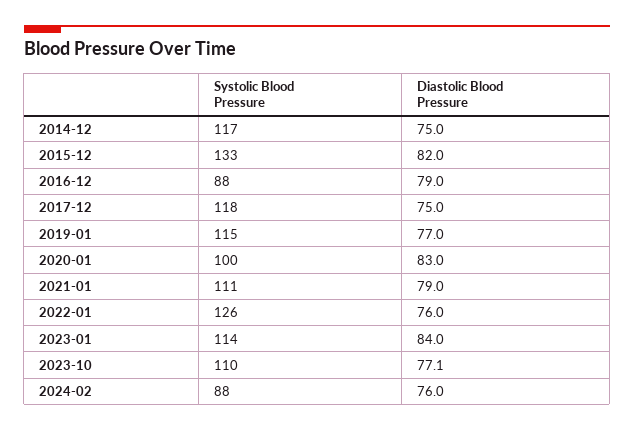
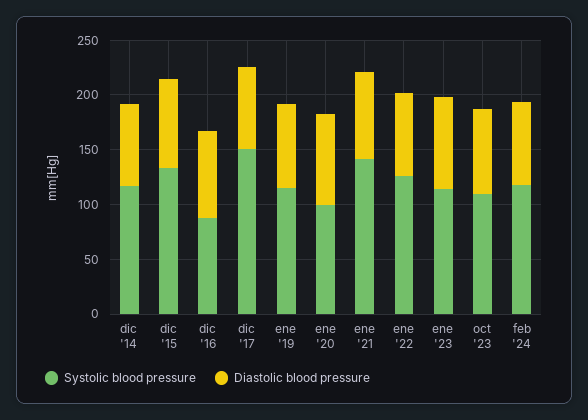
Systolic Blood Pressure, 2017-12: 118 -> 150
Systolic Blood Pressure, 2021-01: 111 -> 140
Systolic Blood Pressure, 2024-02: 88 -> 120

